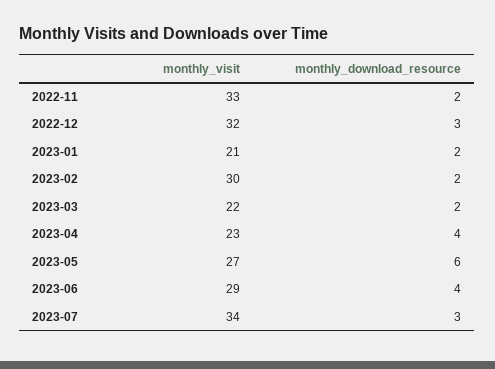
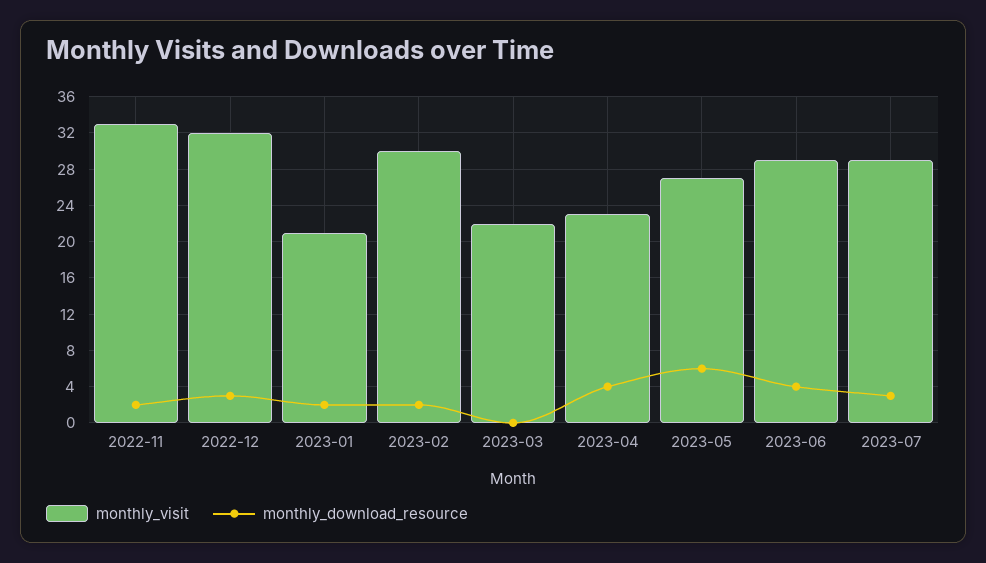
monthly_download_resource, 2023-03: 2 -> 0
monthly_visit, 2023-07: 34 -> 29

